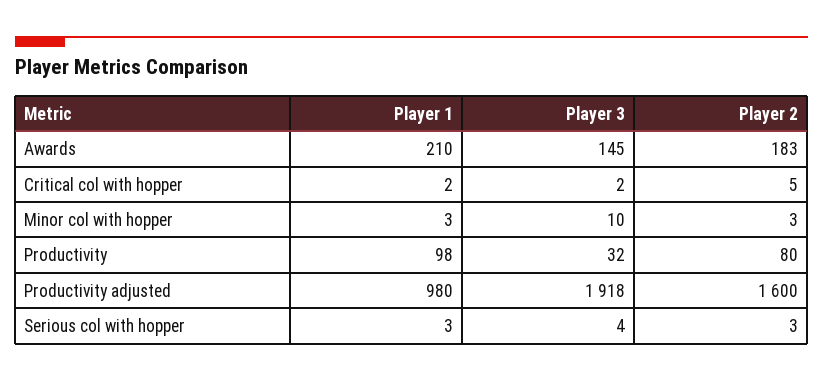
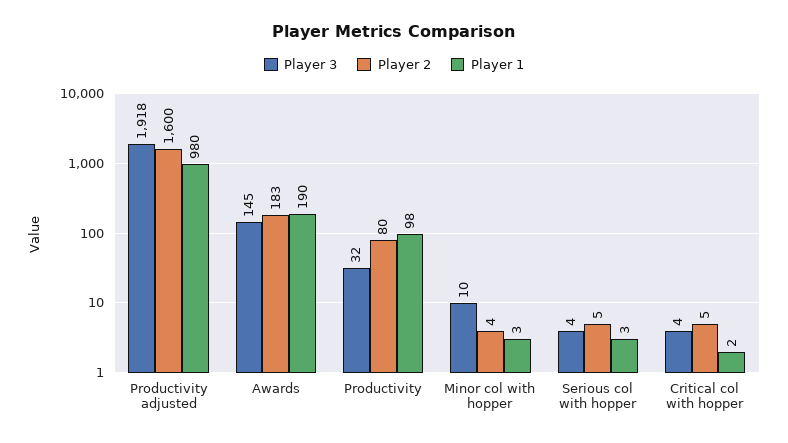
Player 1, Awards: 210 -> 190
Player 3, Critical col with hopper: 2 -> 4
Player 2, Minor col with hopper: 3 -> 4
Player 2, Serious col with hopper: 3 -> 5

